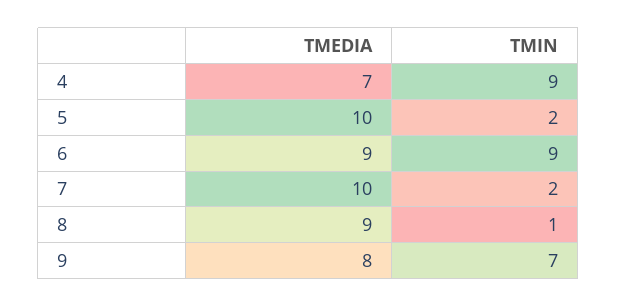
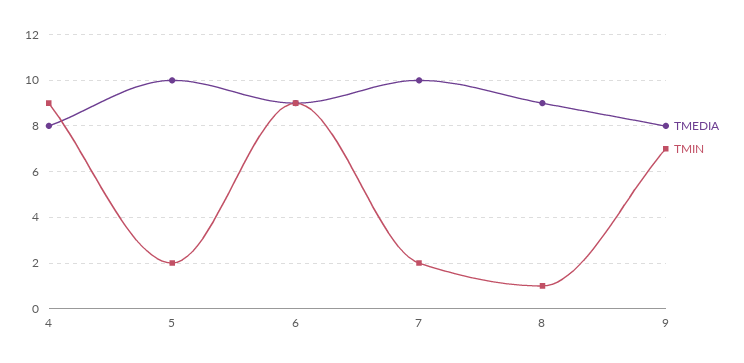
TMEDIA, 4: 7 -> 8

